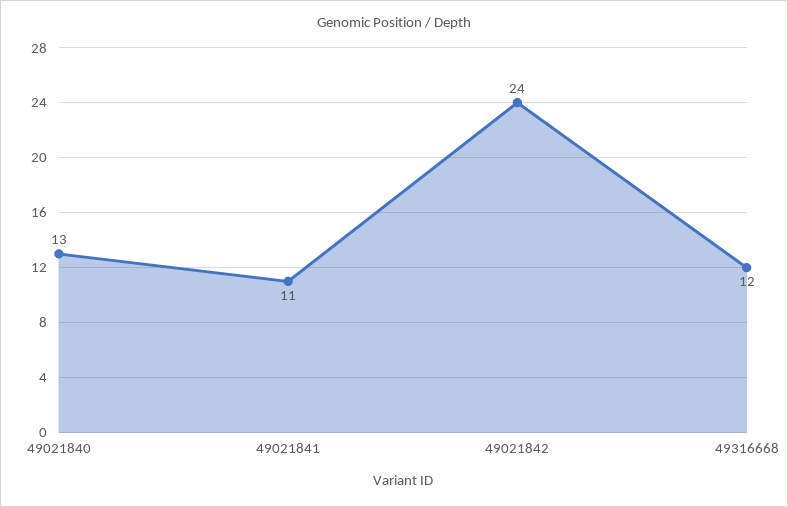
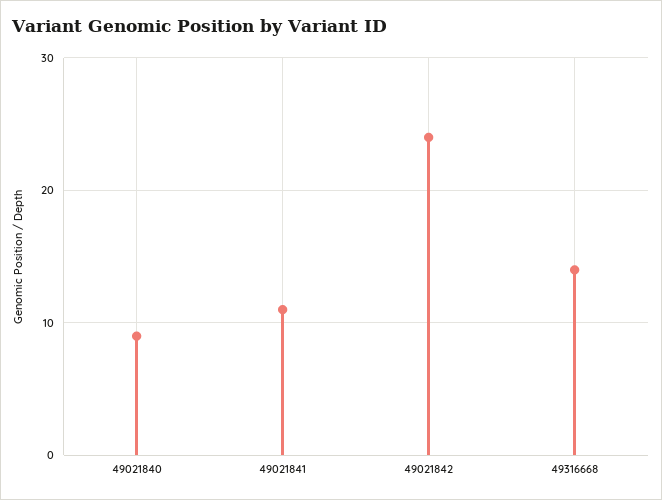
49021840: 13 -> 9
49316668: 12 -> 14

